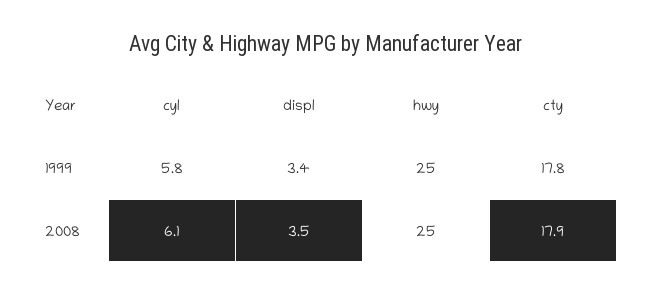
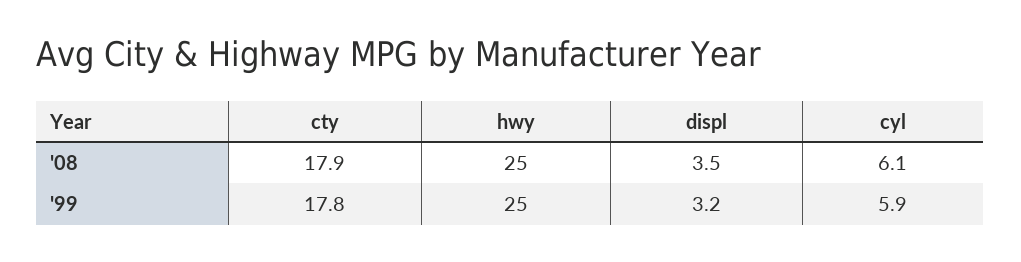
cyl, 1999: 5.8 -> 5.9
displ, 1999: 3.4 -> 3.2

